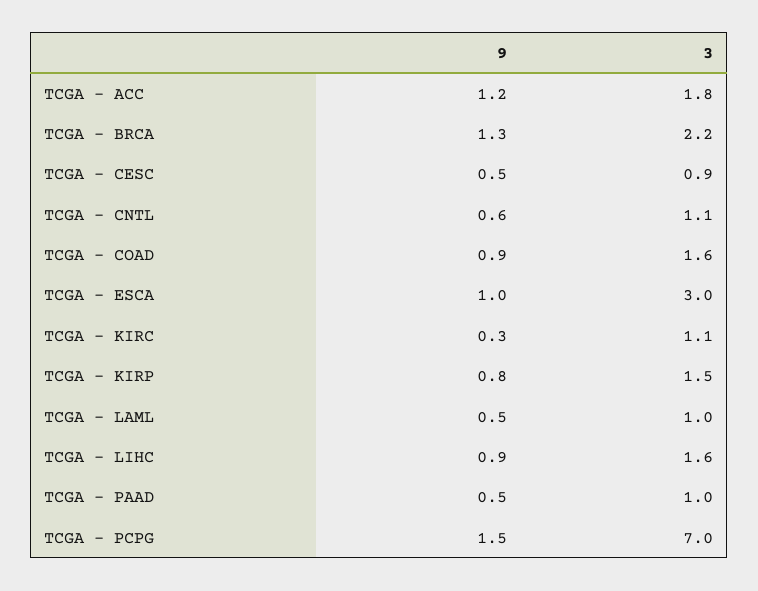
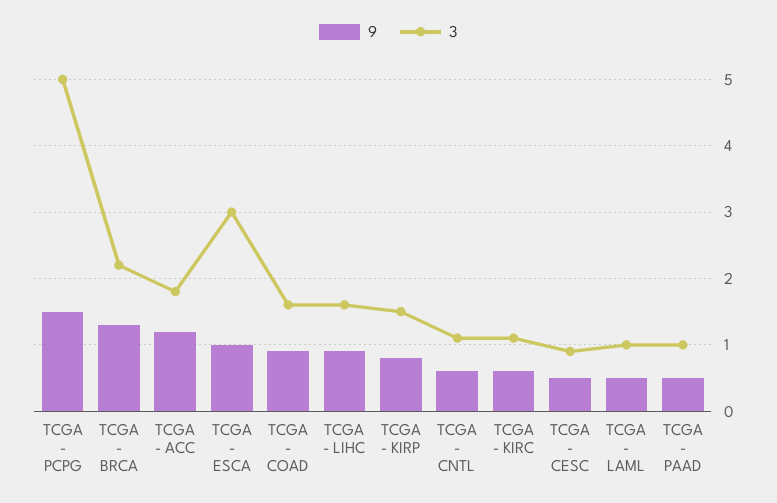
9, TCGA - KIRC: 0.3 -> 0.6
3, TCGA - PCPG: 7 -> 5

